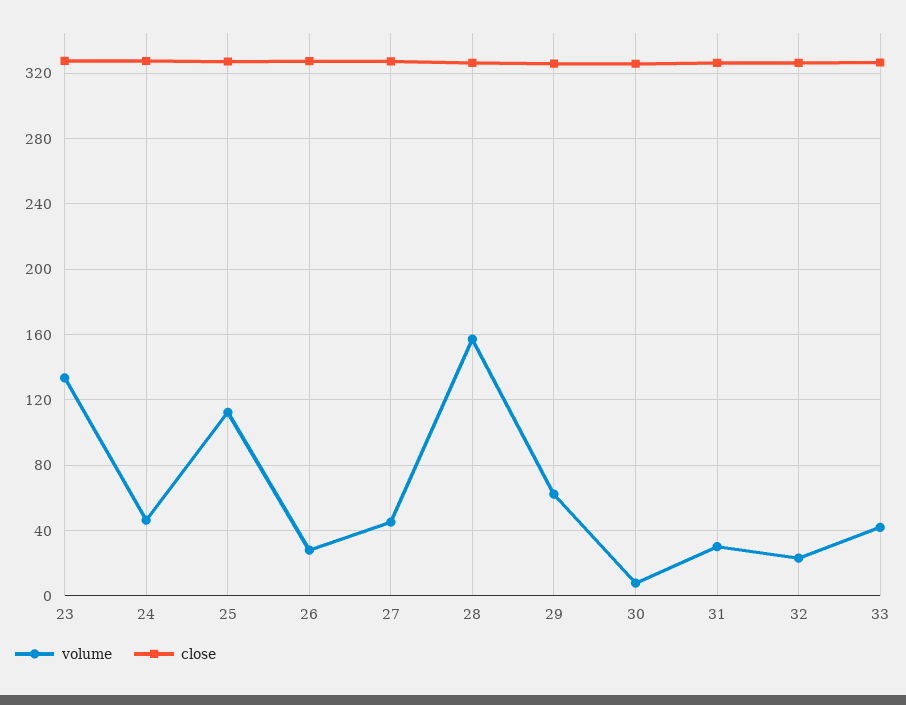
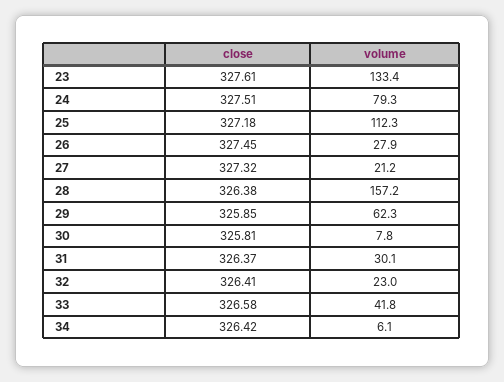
volume, 24: 45 -> 79.3
volume, 27: 45 -> 21.2
close, 34: none -> 326.42
volume, 34: none -> 6.1

